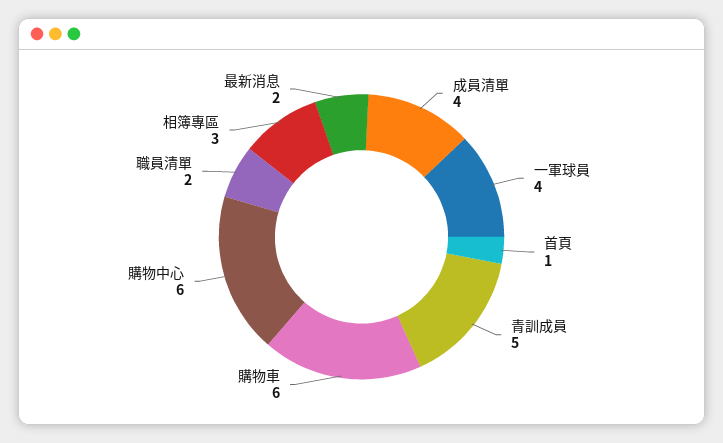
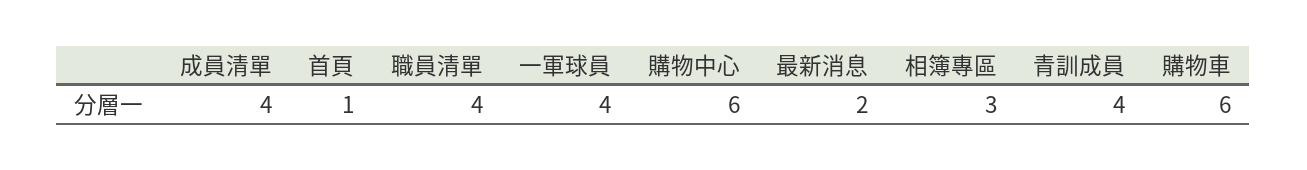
青訓成員: 5 -> 4
職員清單: 2 -> 4

